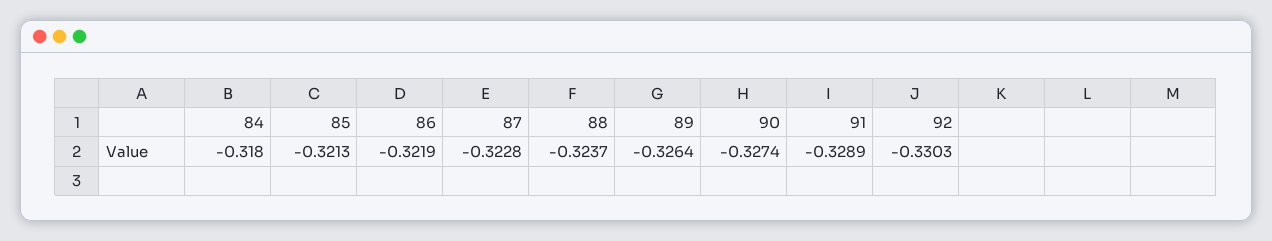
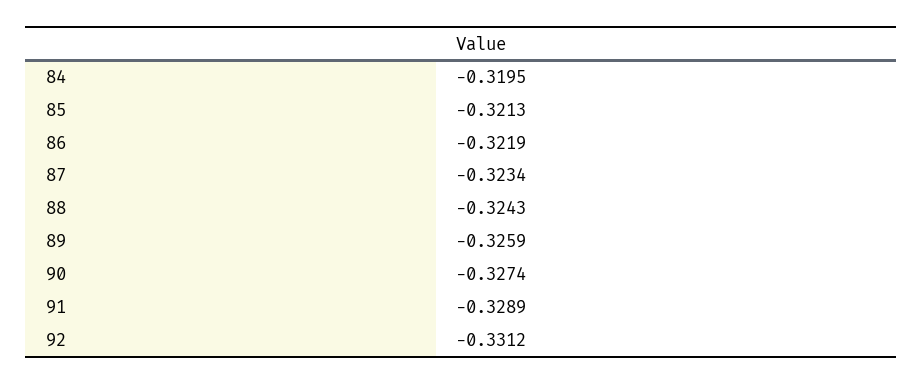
84: -0.318 -> -0.3195
87: -0.3228 -> -0.3234
88: -0.3237 -> -0.3243
89: -0.3264 -> -0.3259
92: -0.3303 -> -0.3312

